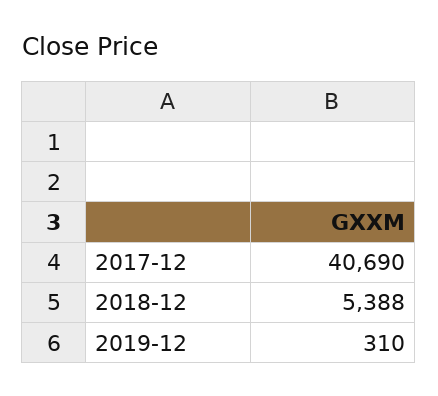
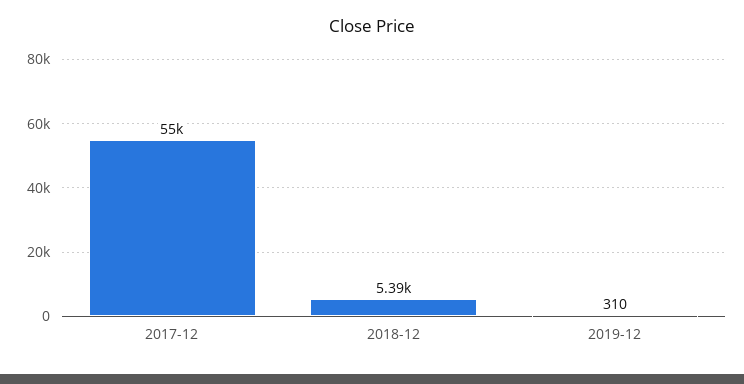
2017-12: 40690 -> 55000

